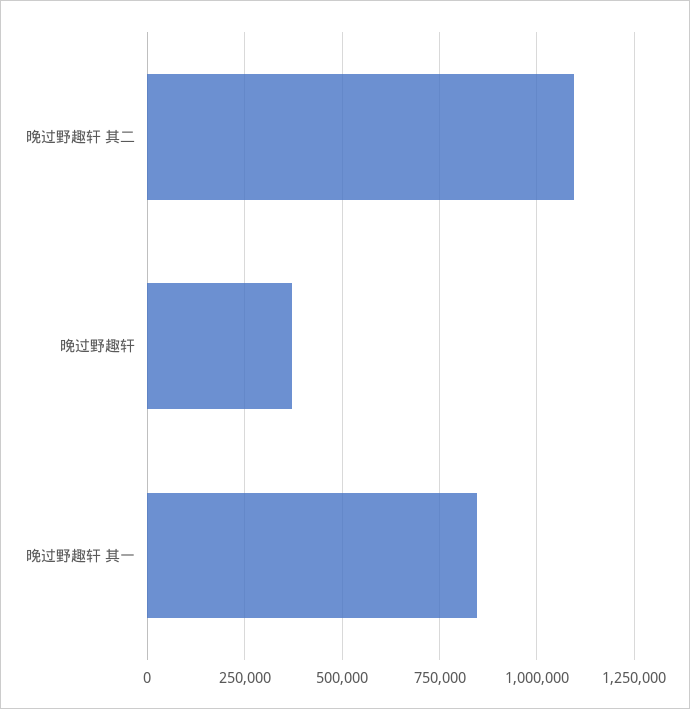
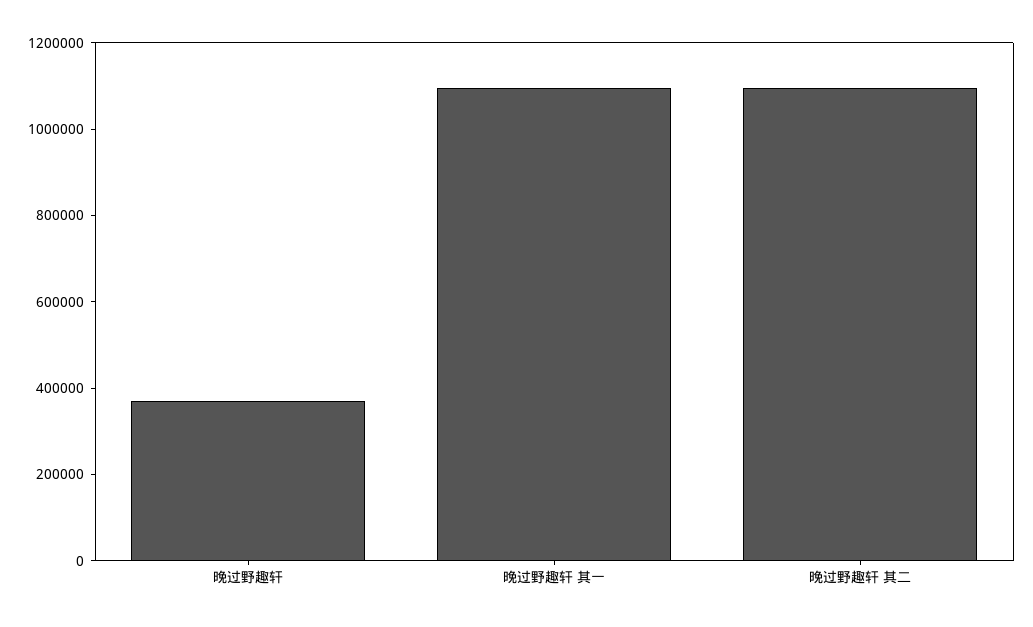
晚过野趣轩 其一: 850000 -> 1100000

